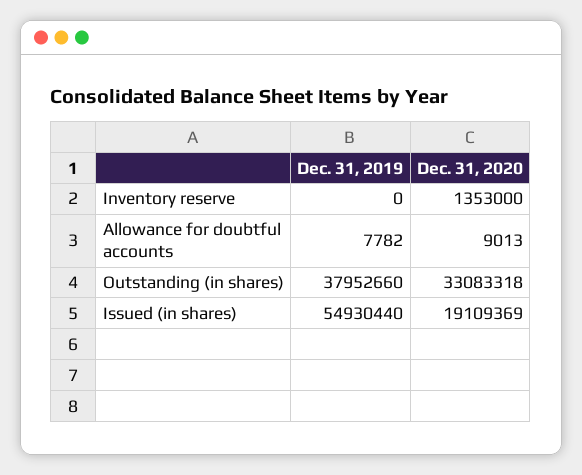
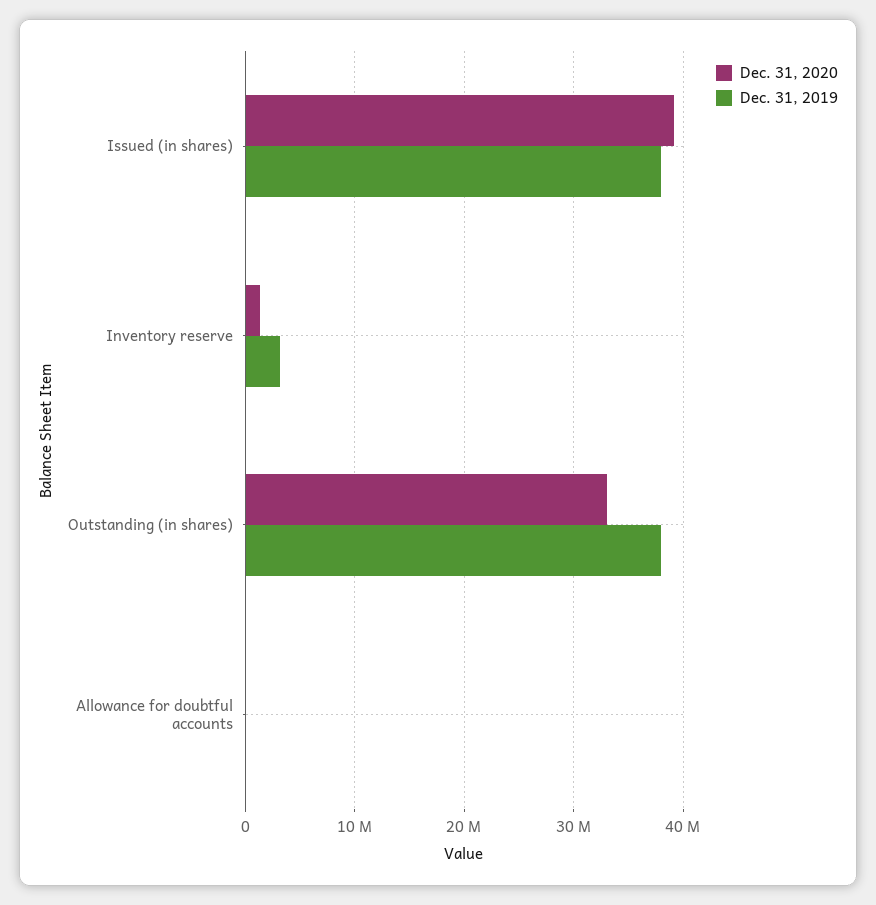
Dec. 31, 2019, Inventory reserve: 0 -> 3000000
Dec. 31, 2019, Issued (in shares): 54930440 -> 38000000
Dec. 31, 2020, Issued (in shares): 19109369 -> 39000000

